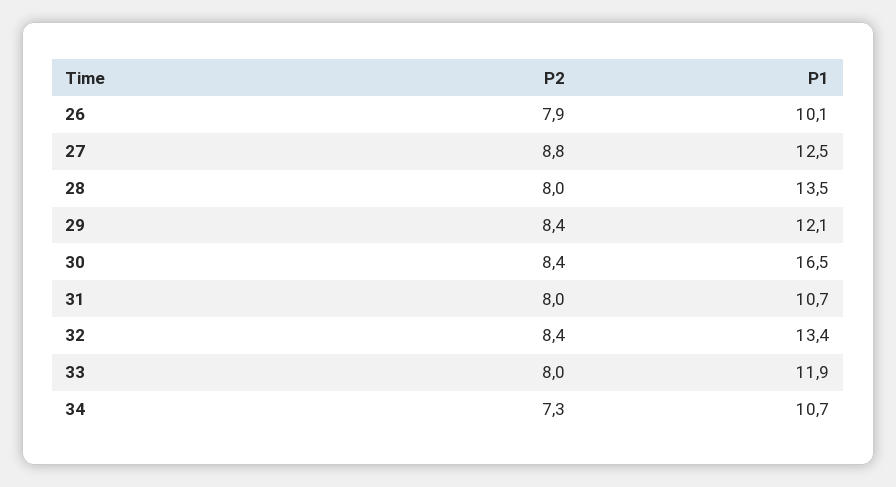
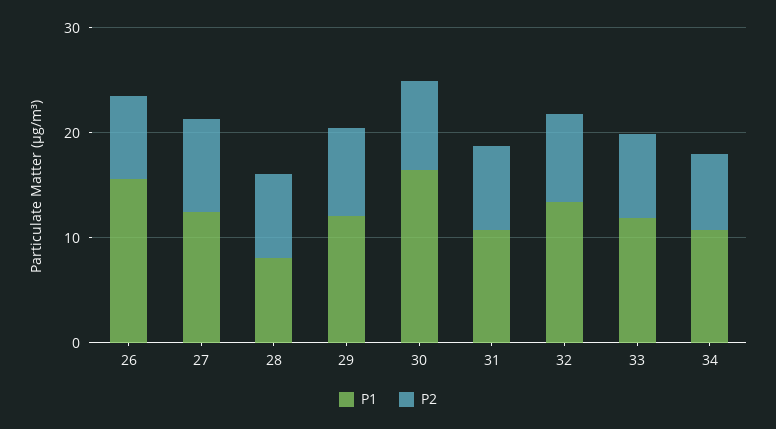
P1, 26: 10.1 -> 16
P1, 28: 13.5 -> 8

